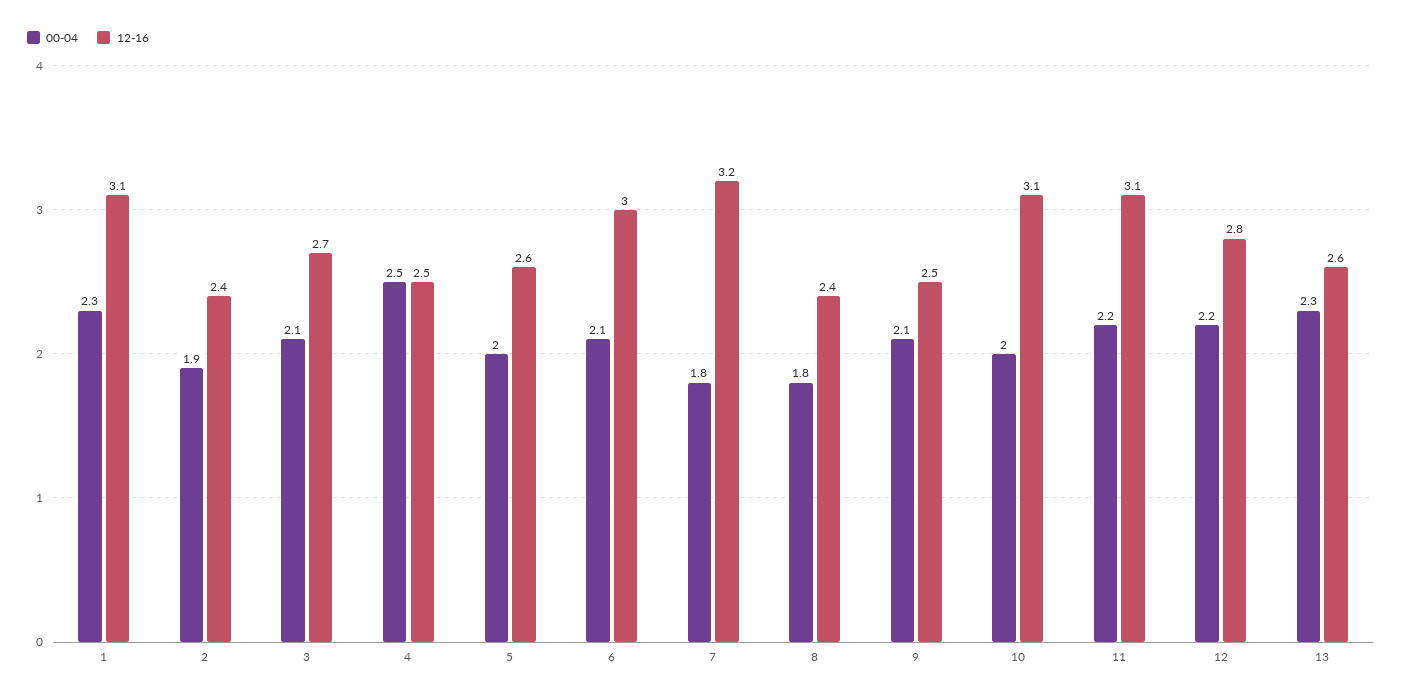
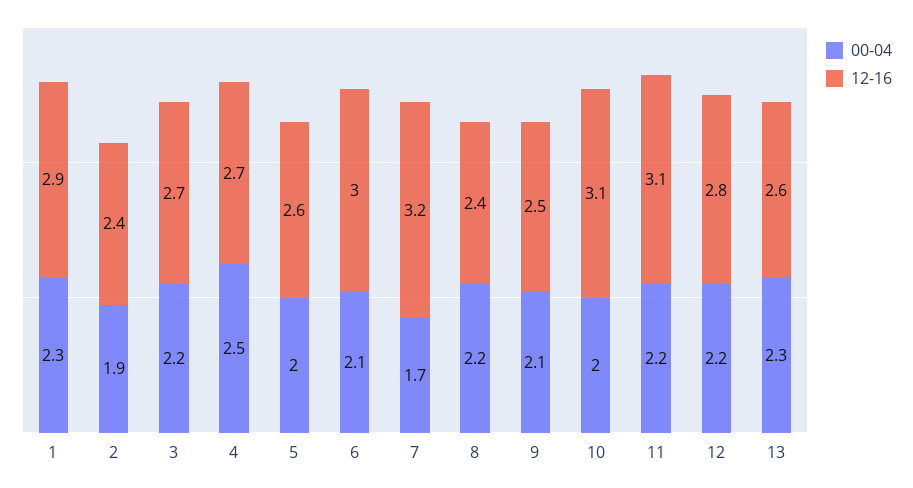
12-16, 1: 3.1 -> 2.9
00-04, 3: 2.1 -> 2.2
12-16, 4: 2.5 -> 2.7
00-04, 7: 1.8 -> 1.7
00-04, 8: 1.8 -> 2.2

